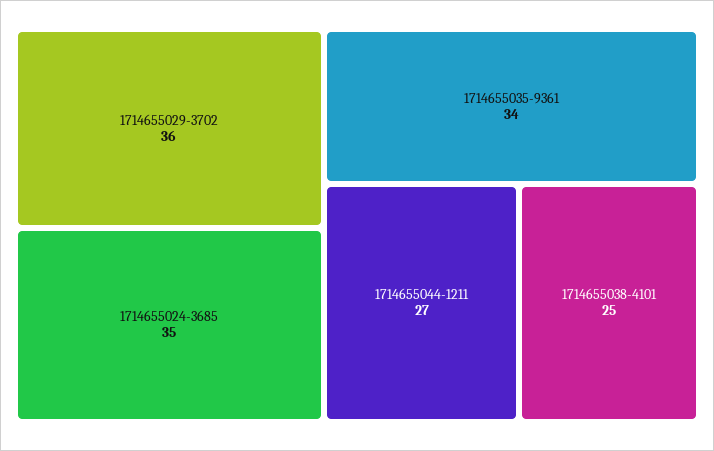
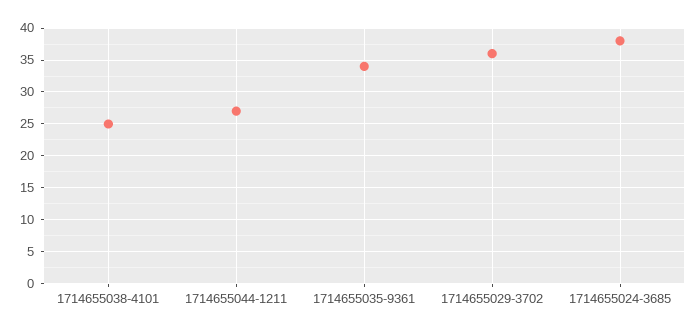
1714655024-3685: 35 -> 38

